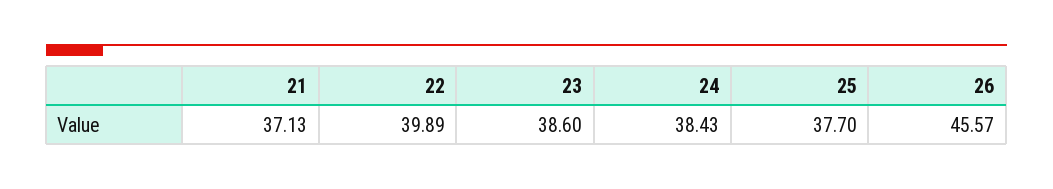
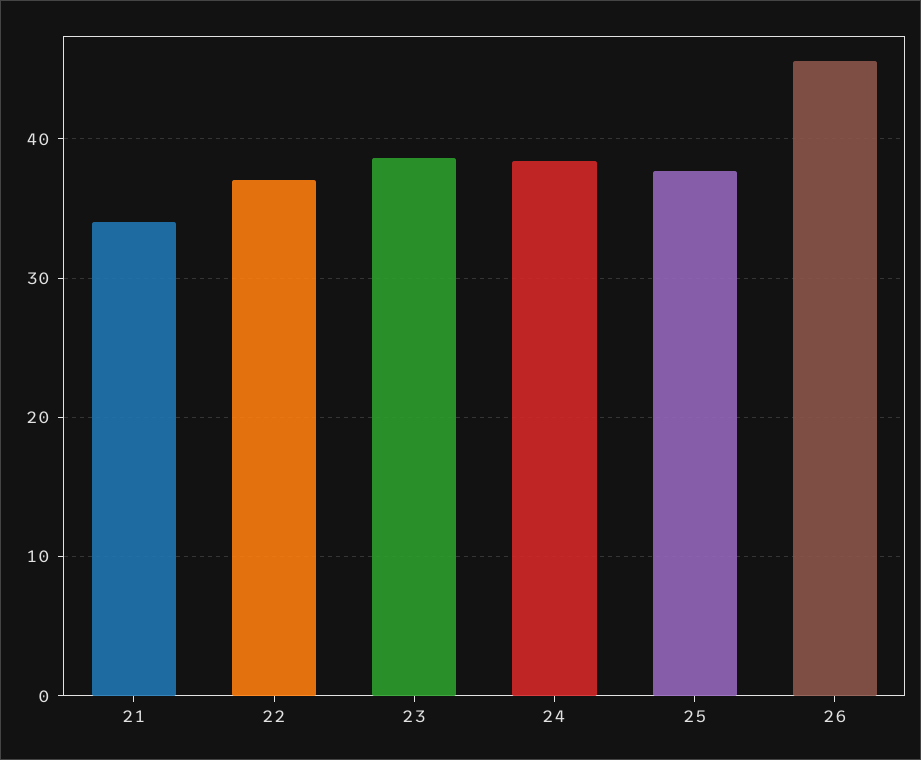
21: 37.13 -> 34
22: 39.89 -> 37

